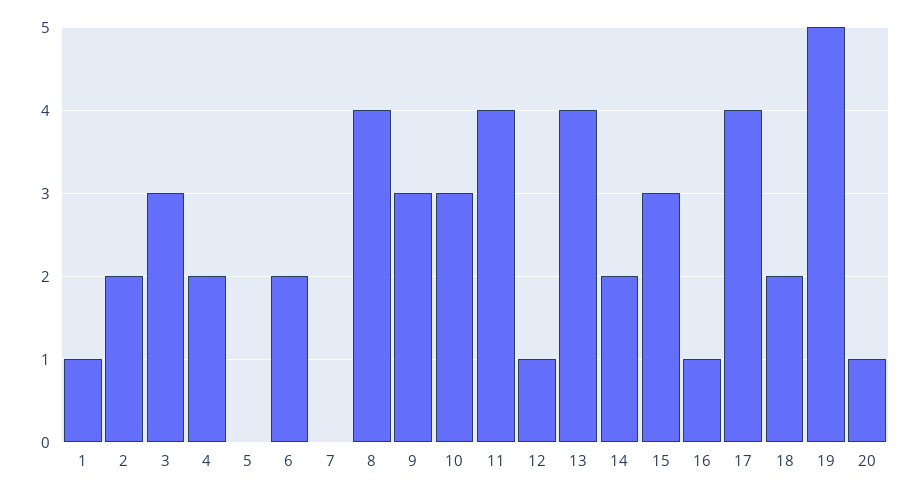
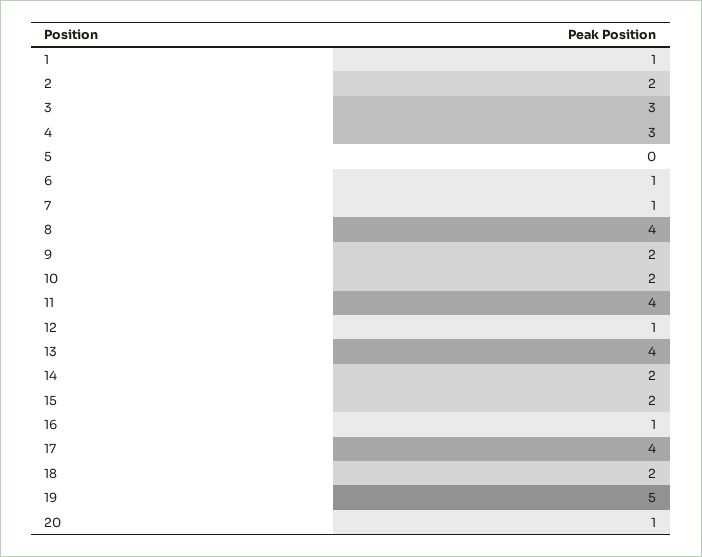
4: 2 -> 3
6: 2 -> 1
7: 0 -> 1
9: 3 -> 2
10: 3 -> 2
15: 3 -> 2

